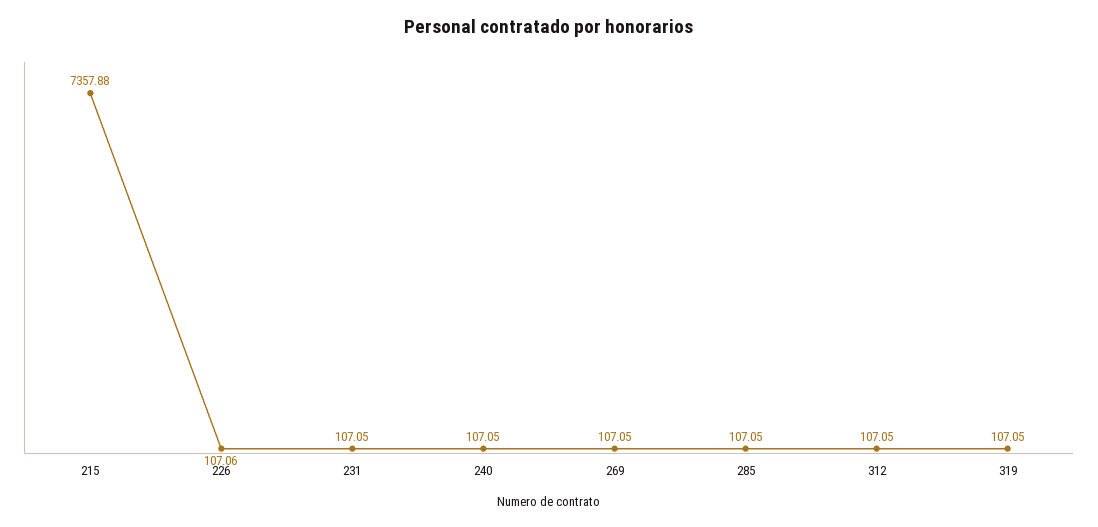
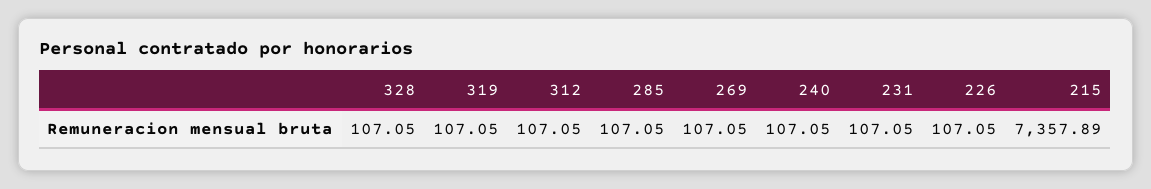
215: 7357.88 -> 7357.89
226: 107.06 -> 107.05
328: none -> 107.05

